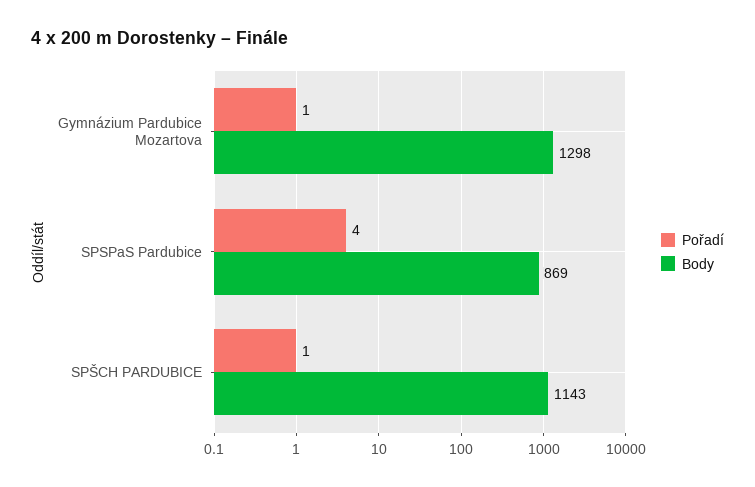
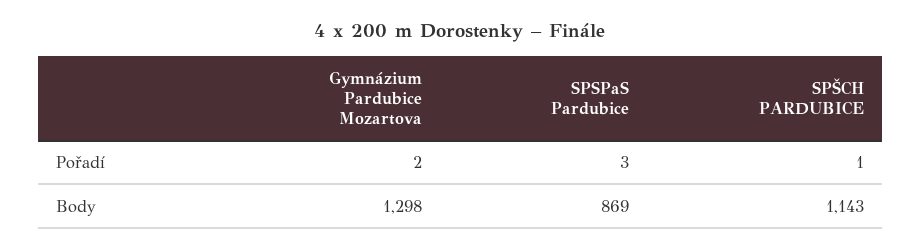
Pořadí, Gymnázium Pardubice Mozartova: 1 -> 2
Pořadí, SPSPaS Pardubice: 4 -> 3

